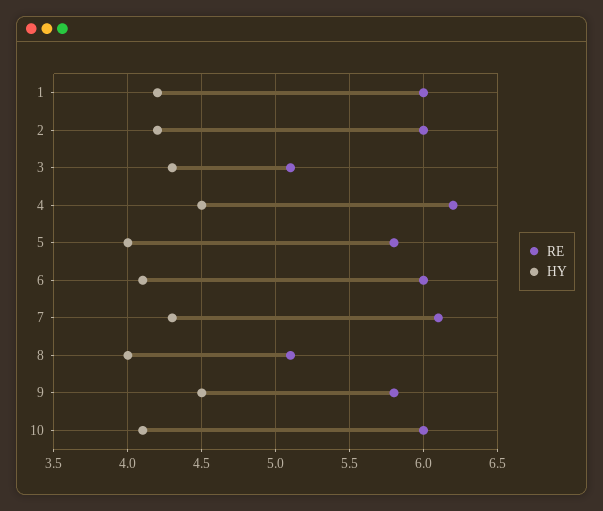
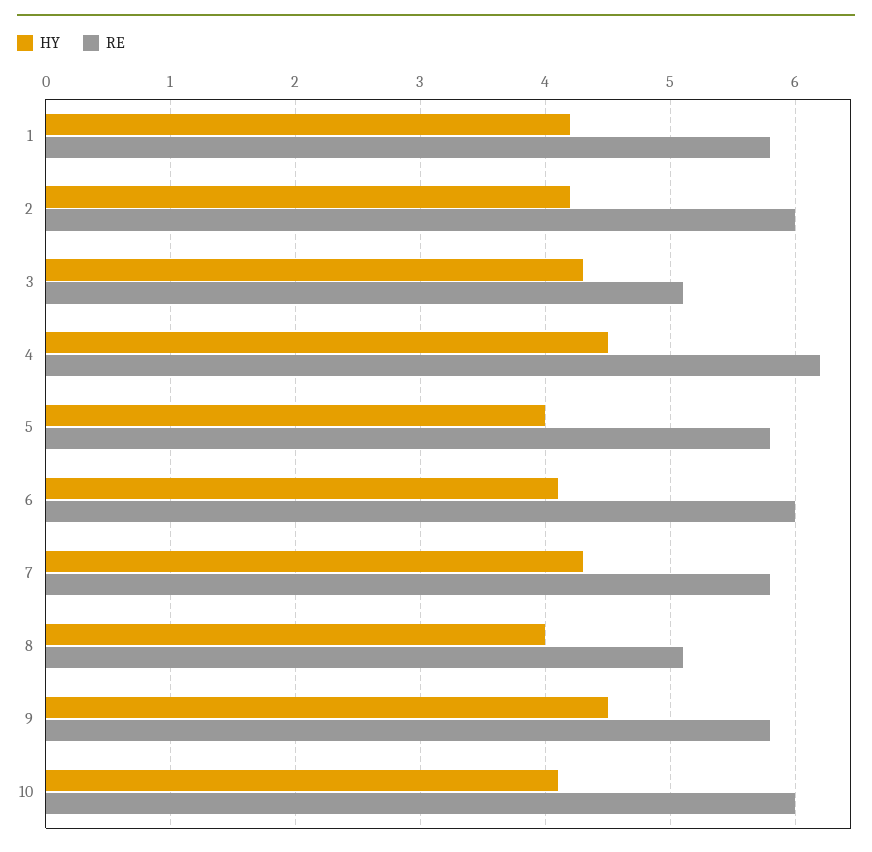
RE, 1: 6 -> 5.8
RE, 7: 6.1 -> 5.8

